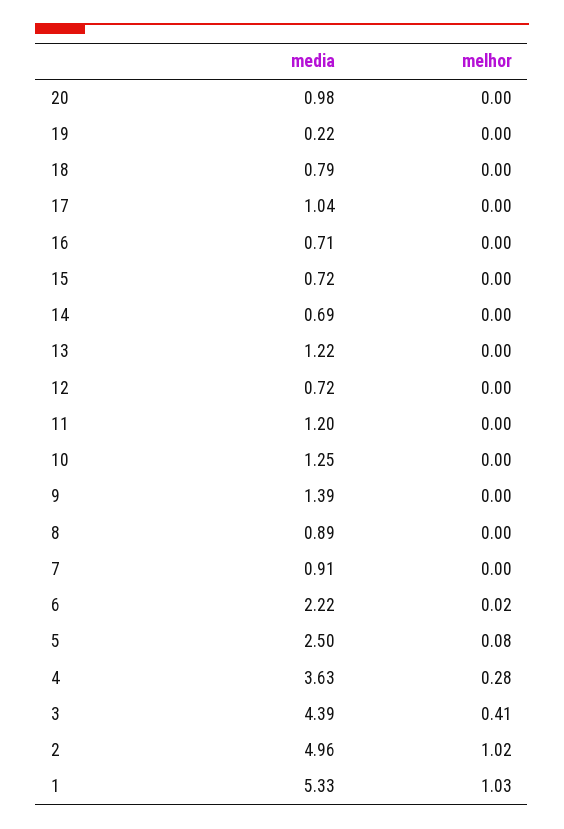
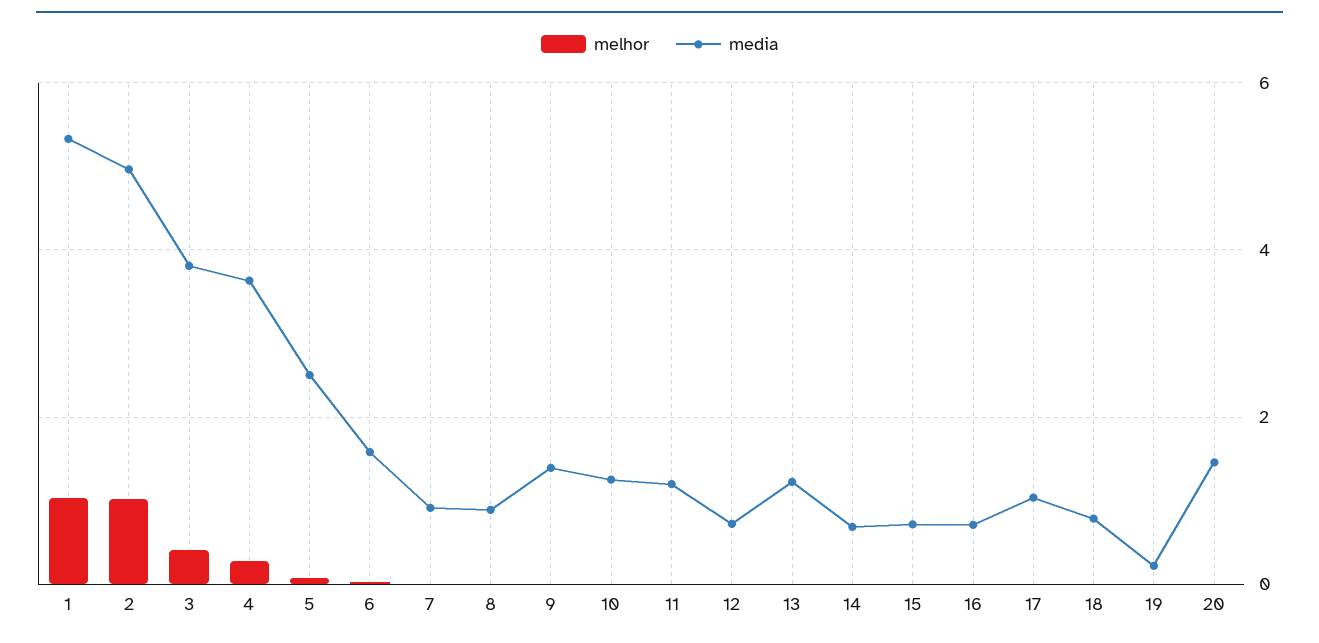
media, 20: 0.98 -> 1.4
media, 6: 2.22 -> 1.6
media, 3: 4.39 -> 3.8

